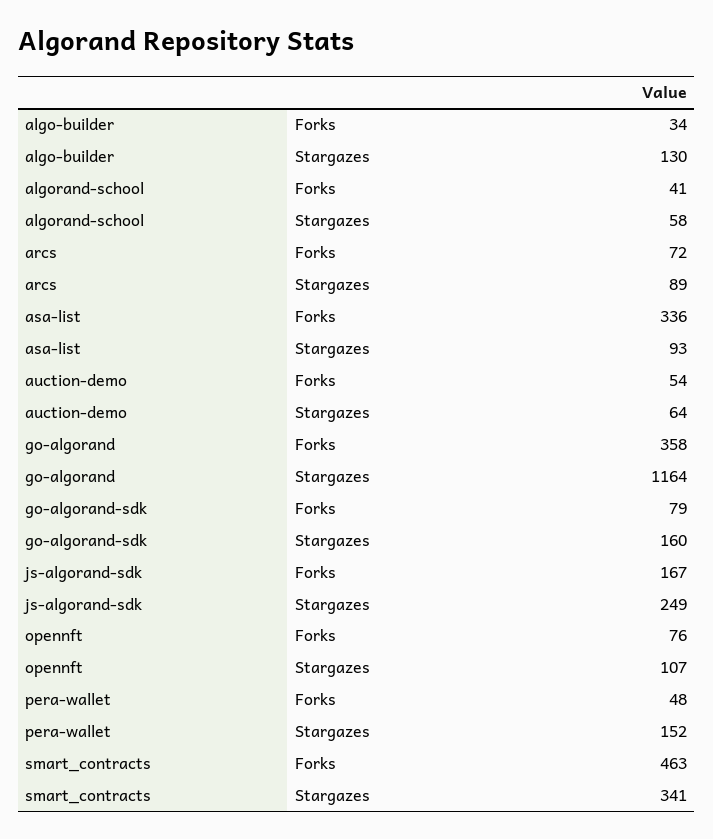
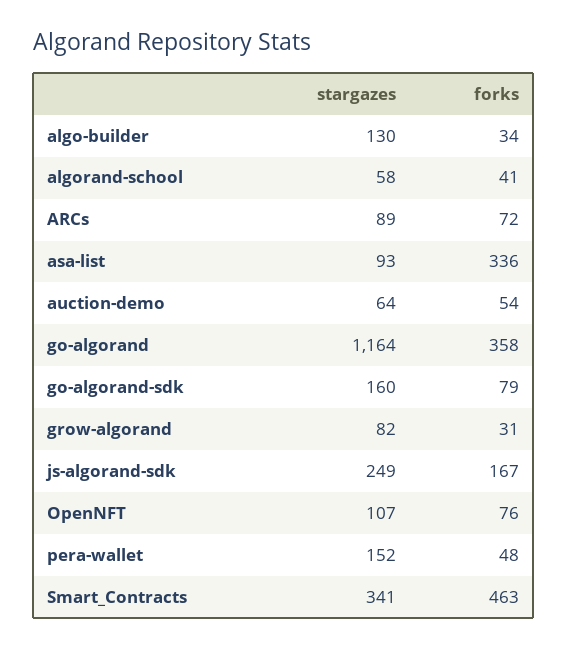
grow-algorand, Stargazes: none -> 82
grow-algorand, Forks: none -> 31

